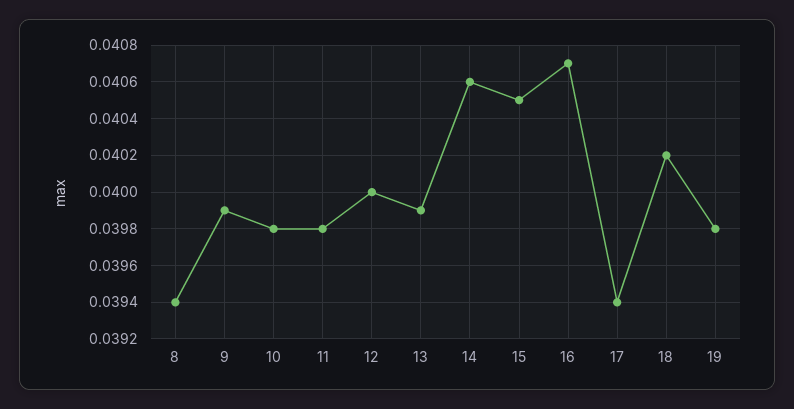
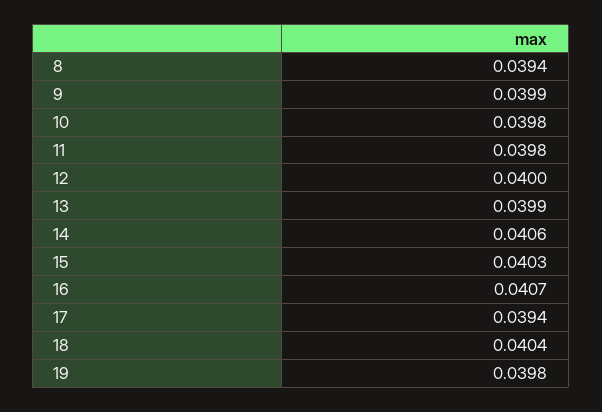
15: 0.0405 -> 0.0403
18: 0.0402 -> 0.0404

